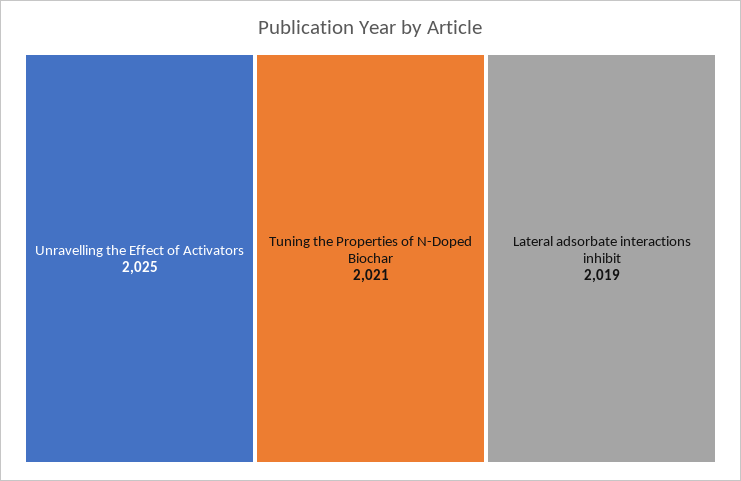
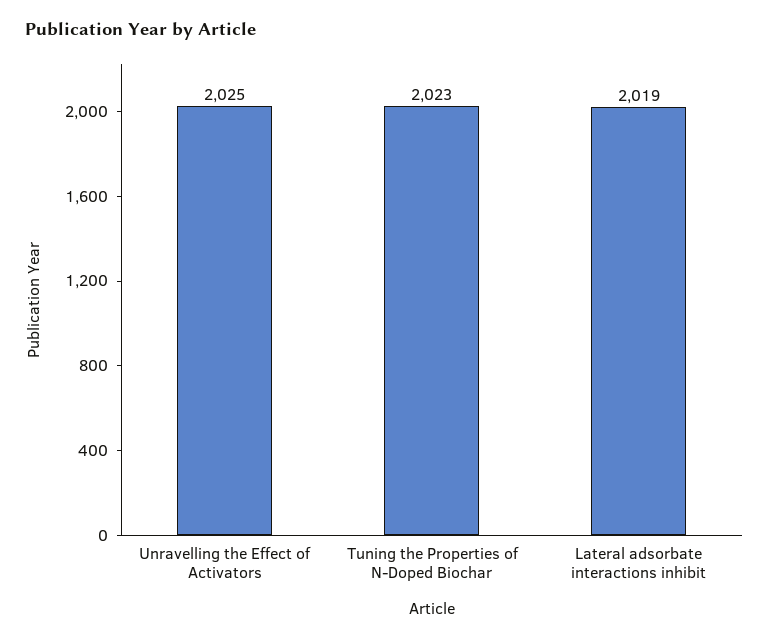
Tuning the Properties of N-Doped Biochar: 2021 -> 2023

